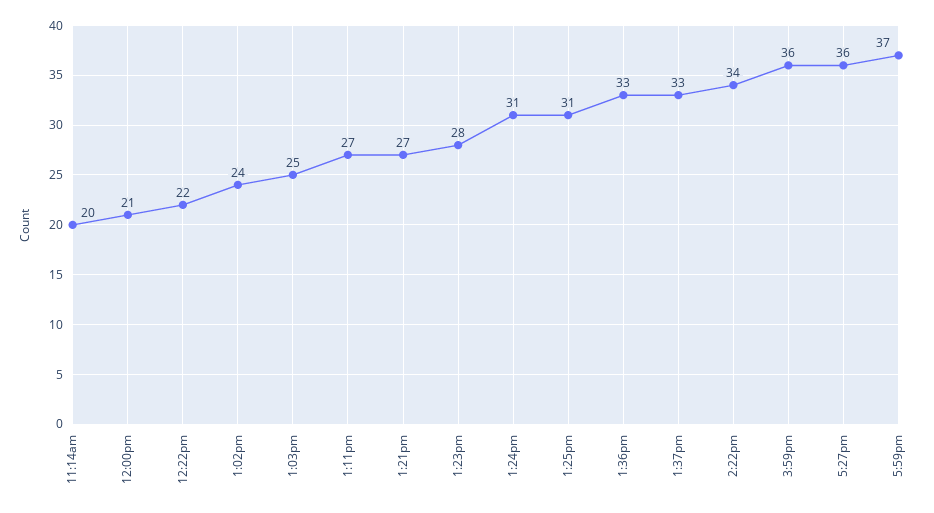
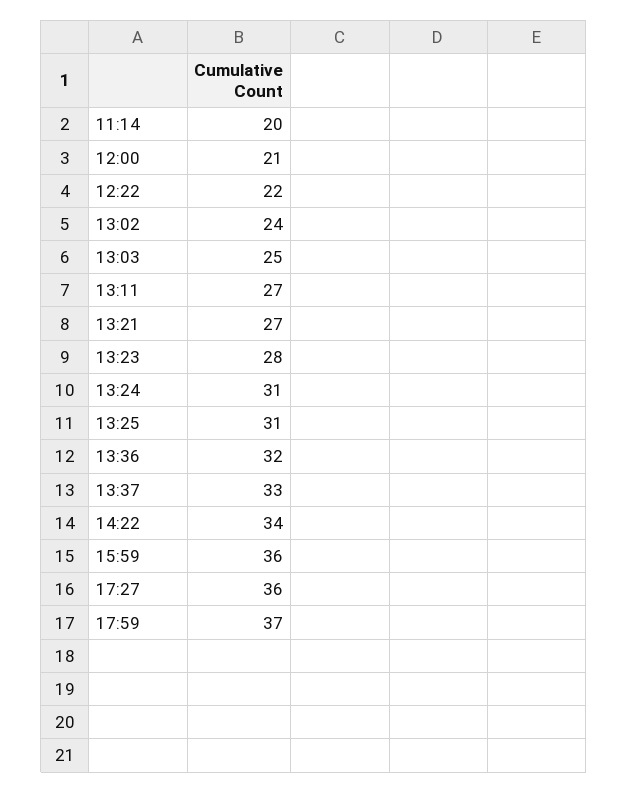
1:36pm: 33 -> 32

